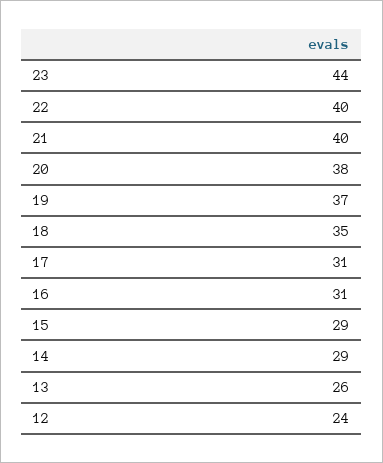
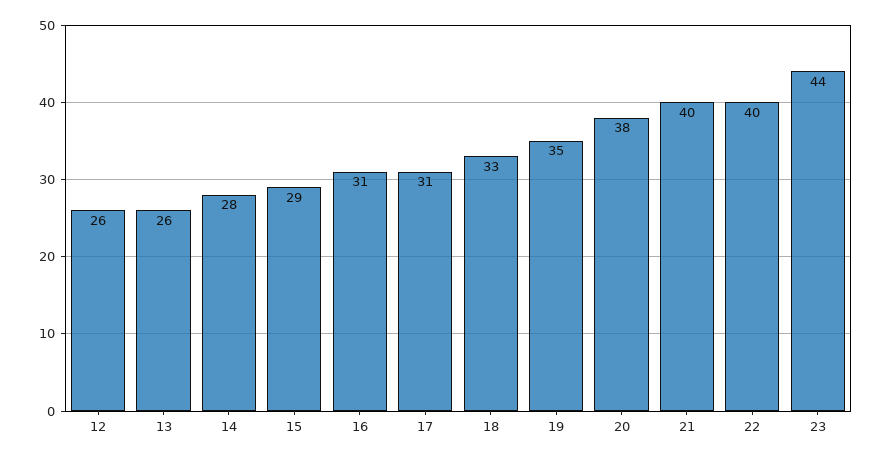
19: 37 -> 35
18: 35 -> 33
14: 29 -> 28
12: 24 -> 26

